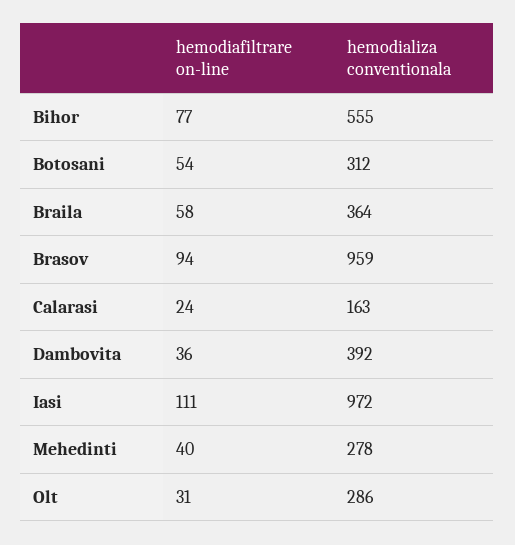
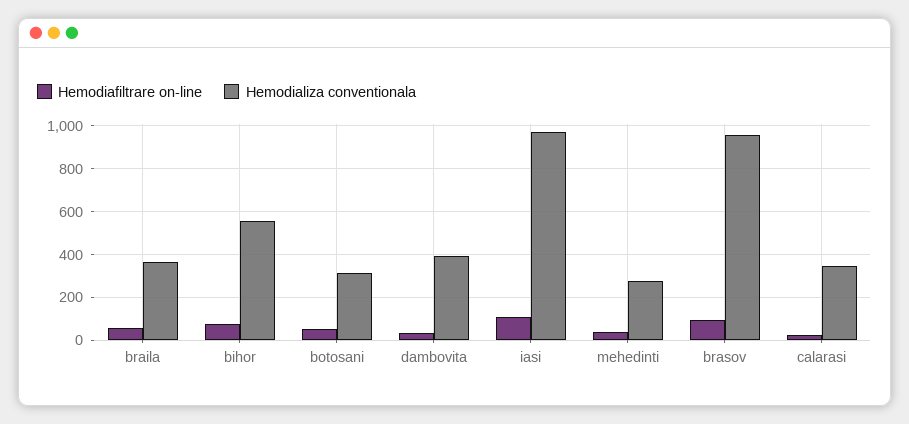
hemodializa conventionala, Calarasi: 163 -> 350
hemodiafiltrare on-line, Olt: 31 -> none
hemodializa conventionala, Olt: 286 -> none

